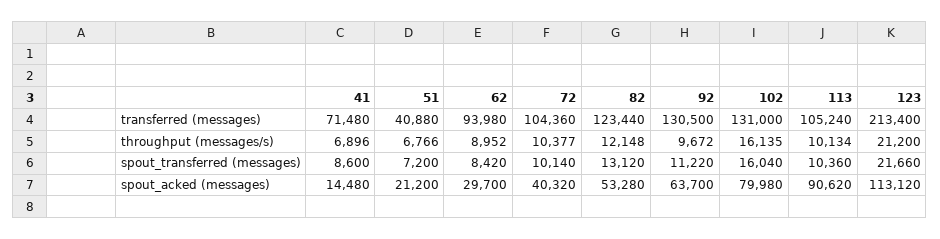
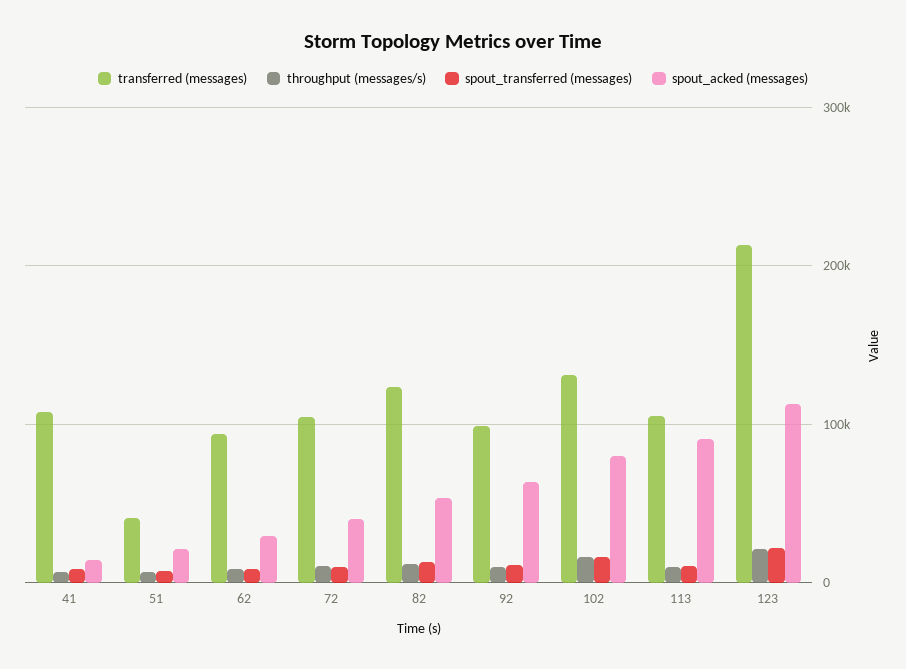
transferred (messages), 41: 71480 -> 110000
transferred (messages), 92: 130500 -> 100000

